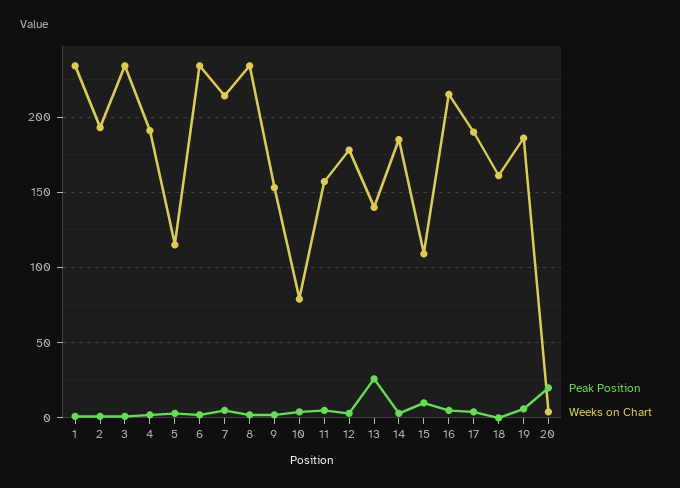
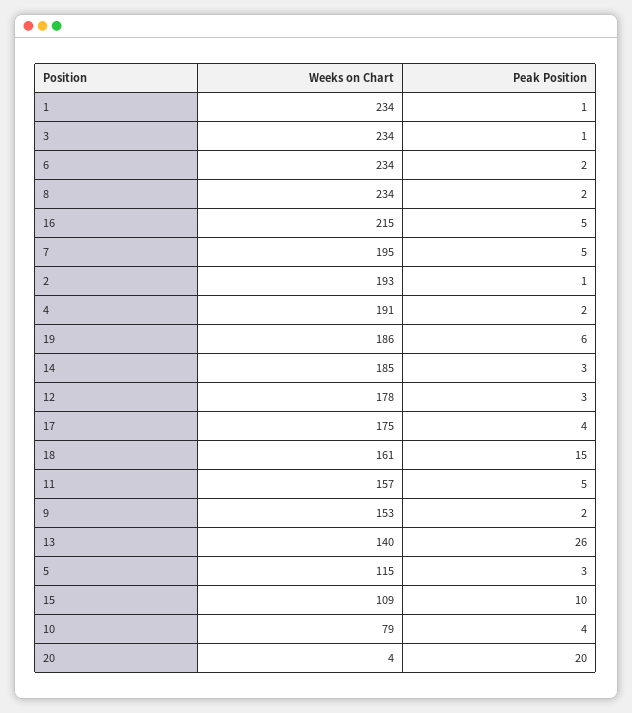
Weeks on Chart, 7: 215 -> 195
Weeks on Chart, 17: 190 -> 175
Peak Position, 18: 0 -> 15

